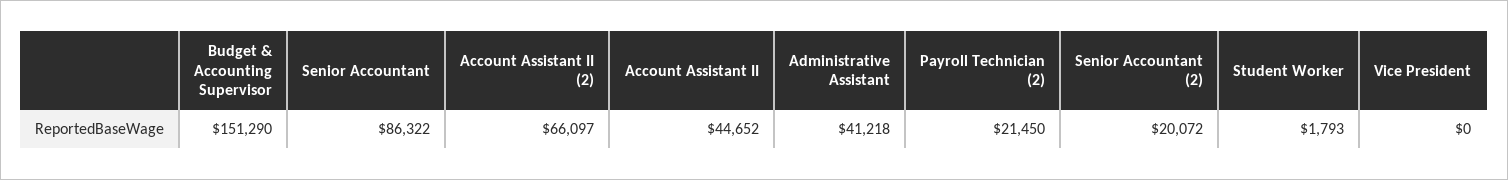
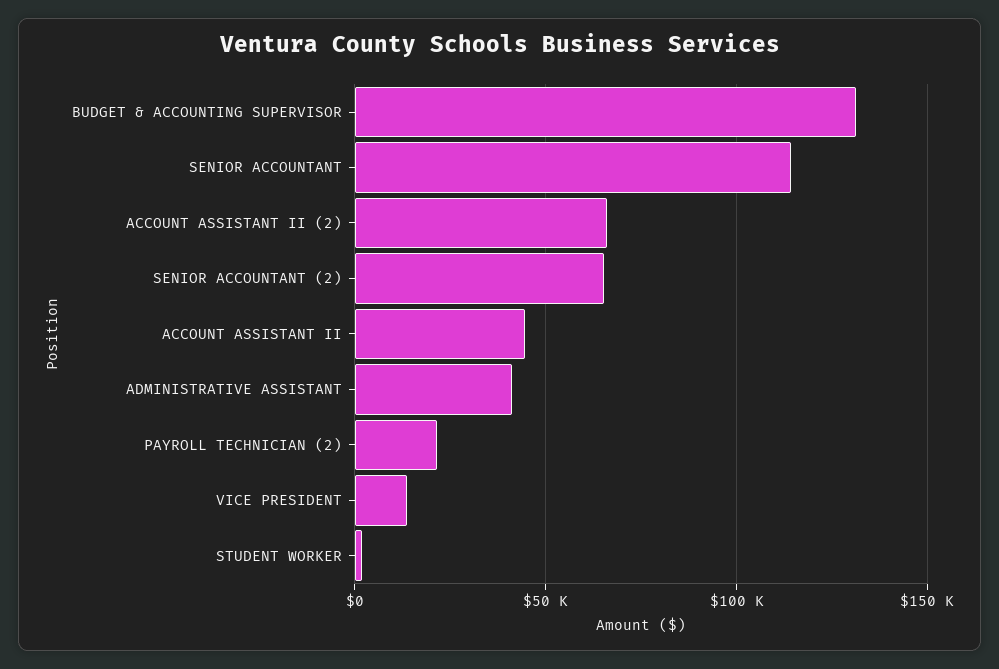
Budget & Accounting Supervisor: 151290 -> 130000
Senior Accountant: 86322 -> 115000
Senior Accountant (2): 20072 -> 65000
Vice President: 0 -> 15000

